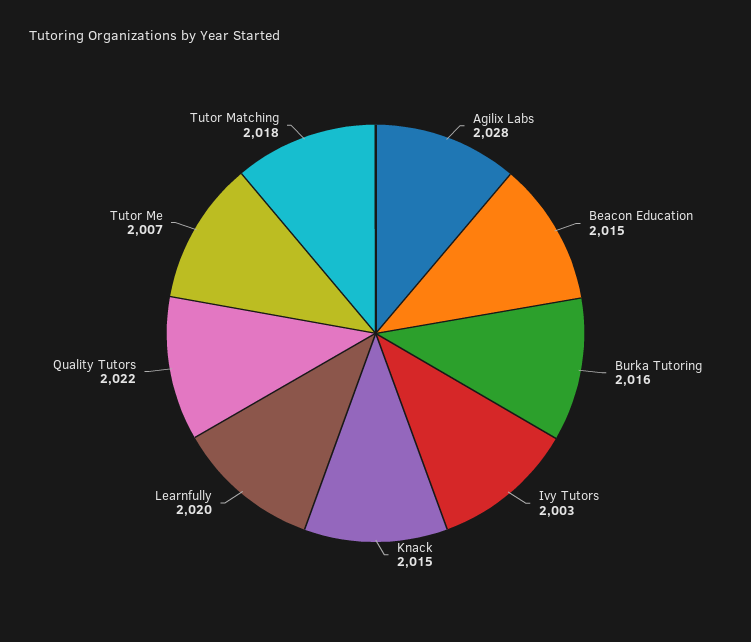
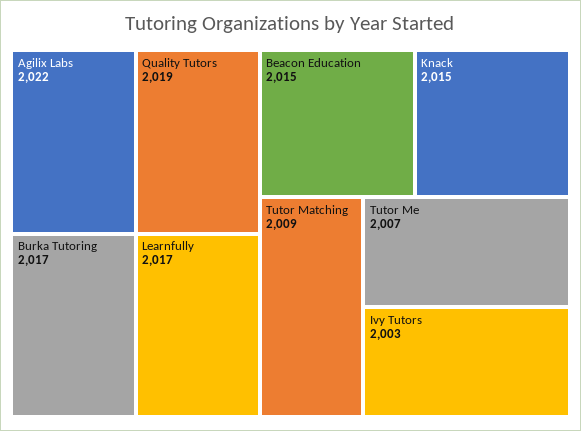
Agilix Labs: 2028 -> 2022
Burka Tutoring: 2016 -> 2017
Learnfully: 2020 -> 2017
Quality Tutors: 2022 -> 2019
Tutor Matching: 2018 -> 2009

